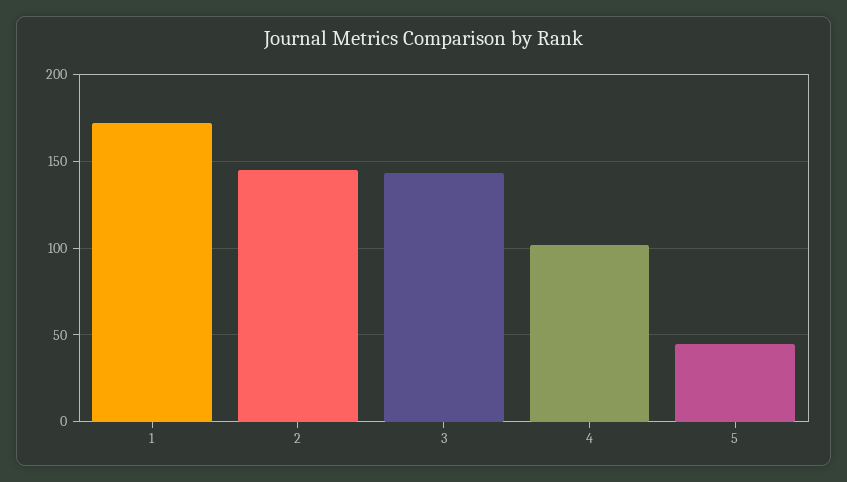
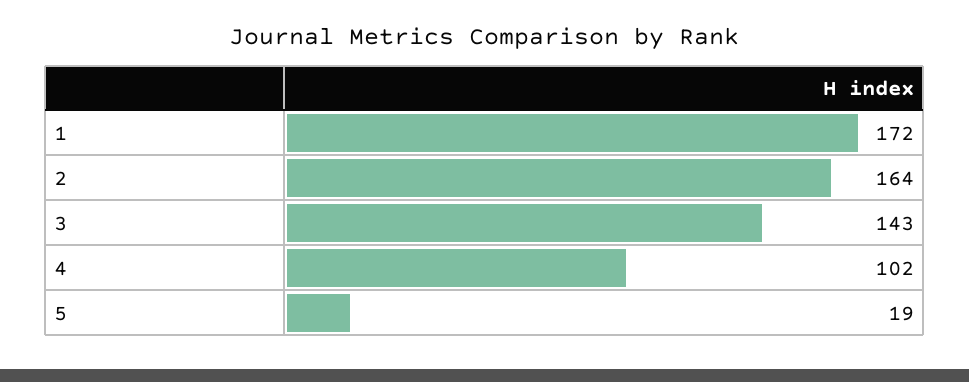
2: 145 -> 164
5: 45 -> 19

